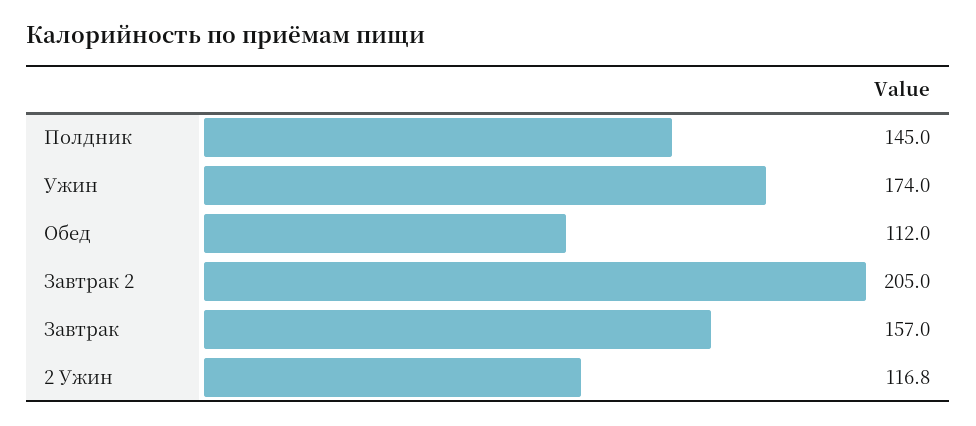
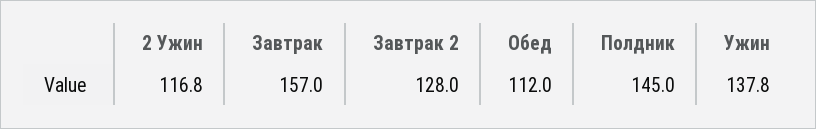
Ужин: 174 -> 137.8
Завтрак 2: 205 -> 128

